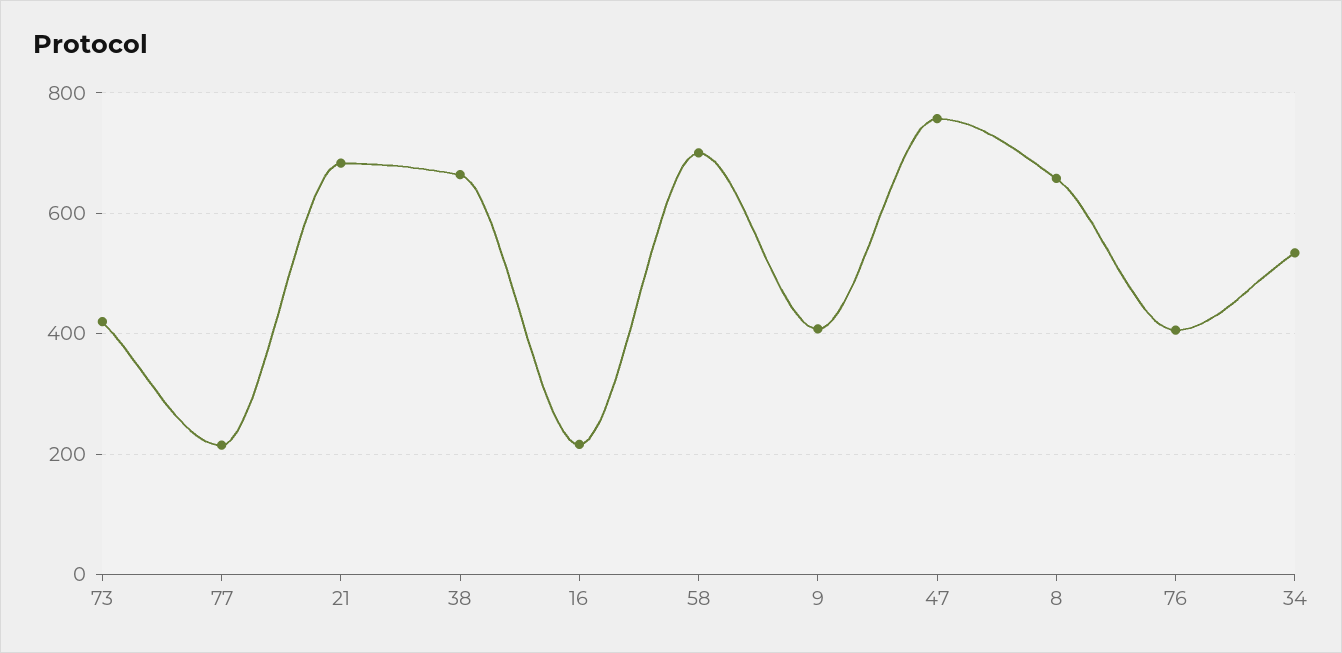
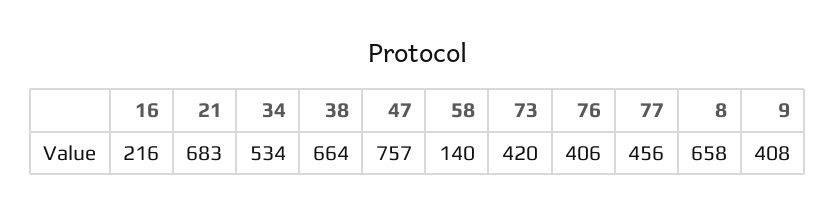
77: 220 -> 456
58: 700 -> 140

